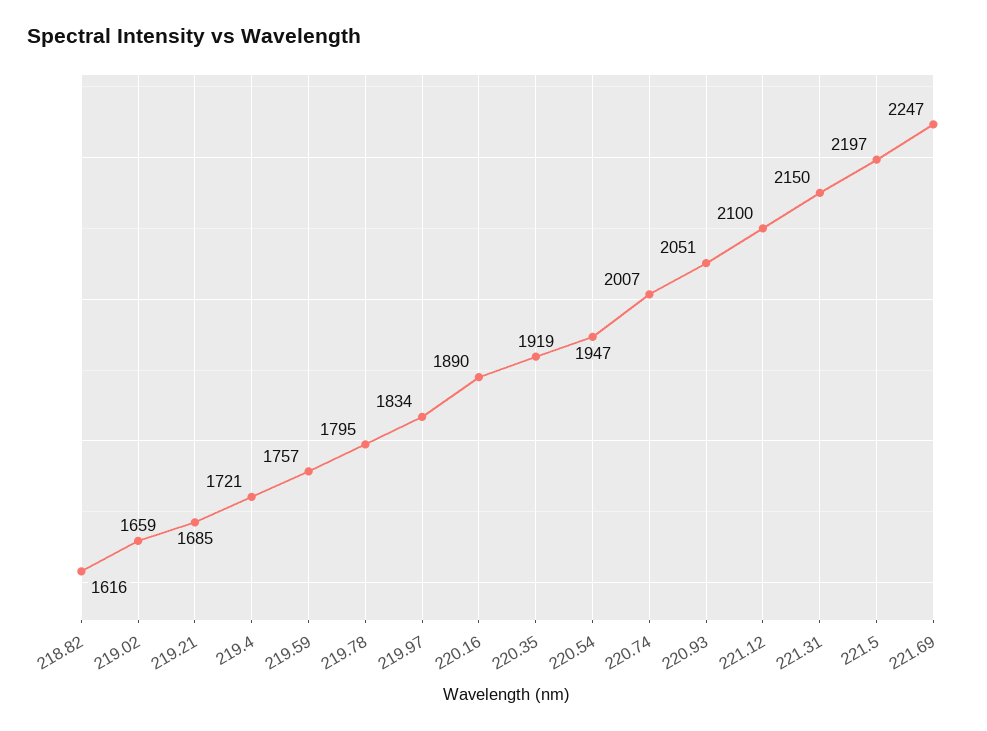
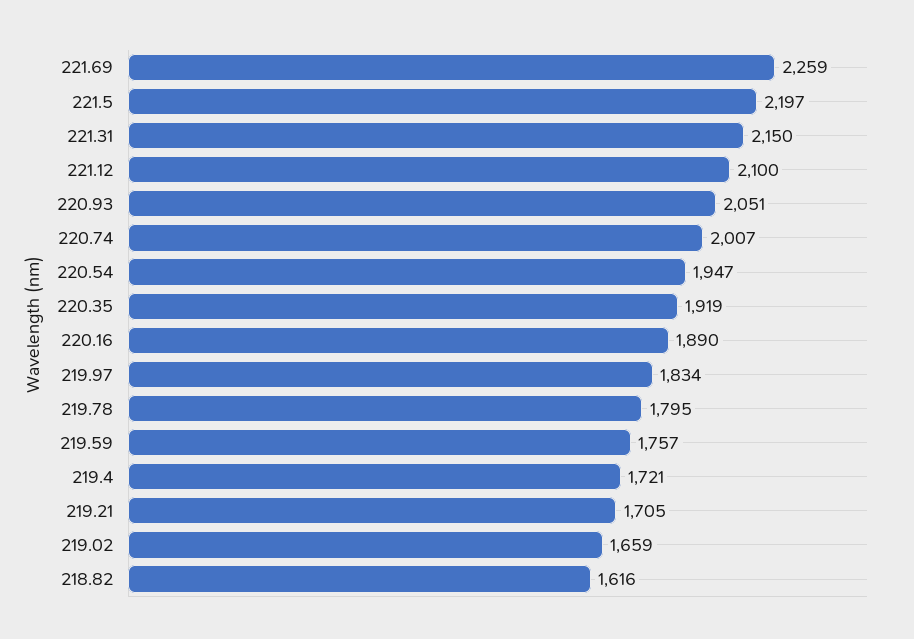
219.21: 1685 -> 1705
221.69: 2247 -> 2259

